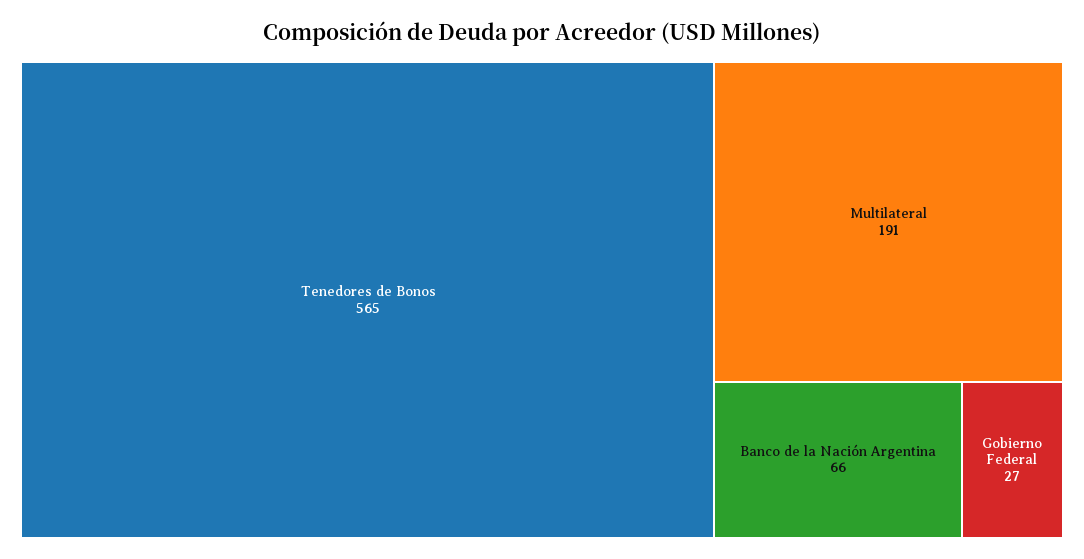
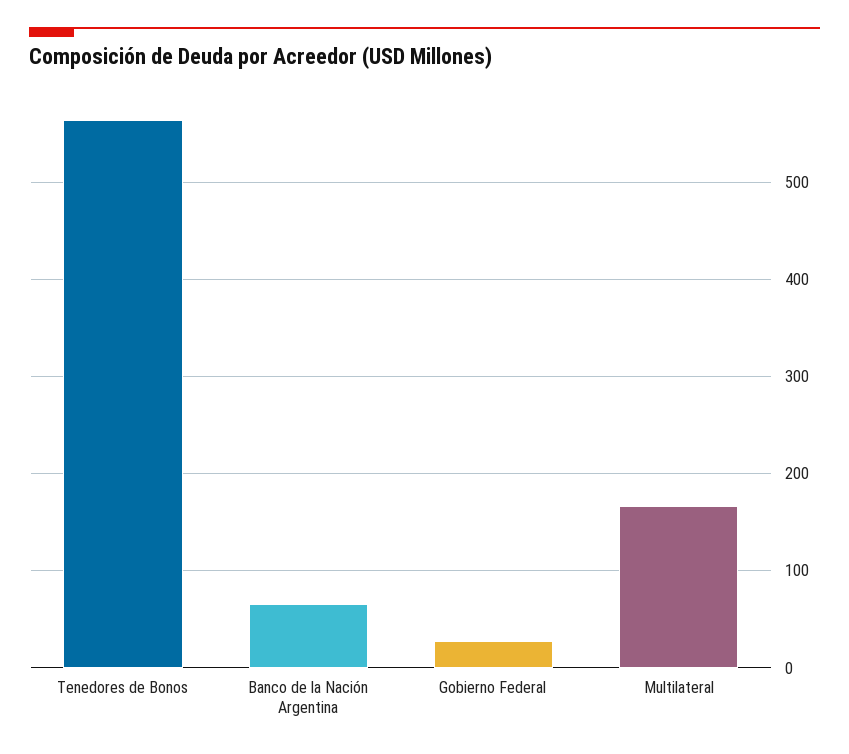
Multilateral: 191 -> 170

